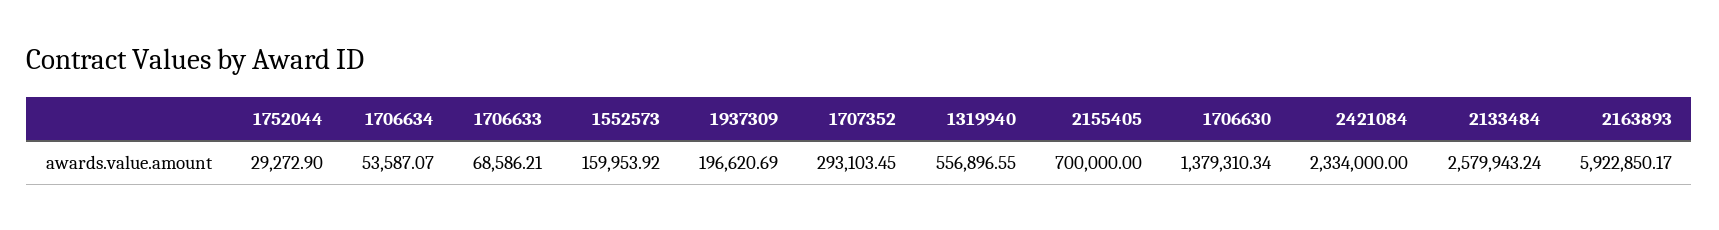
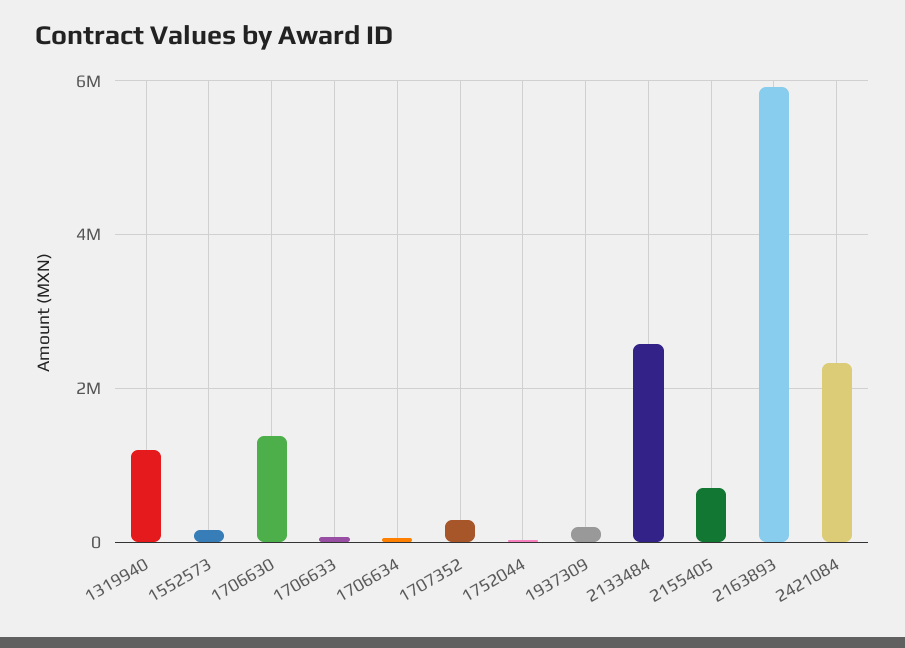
1319940: 556896.55 -> 1200000

